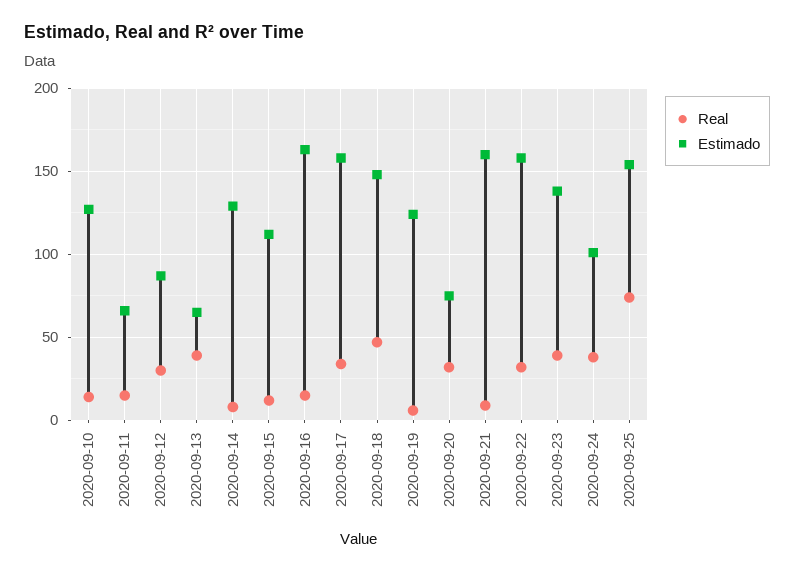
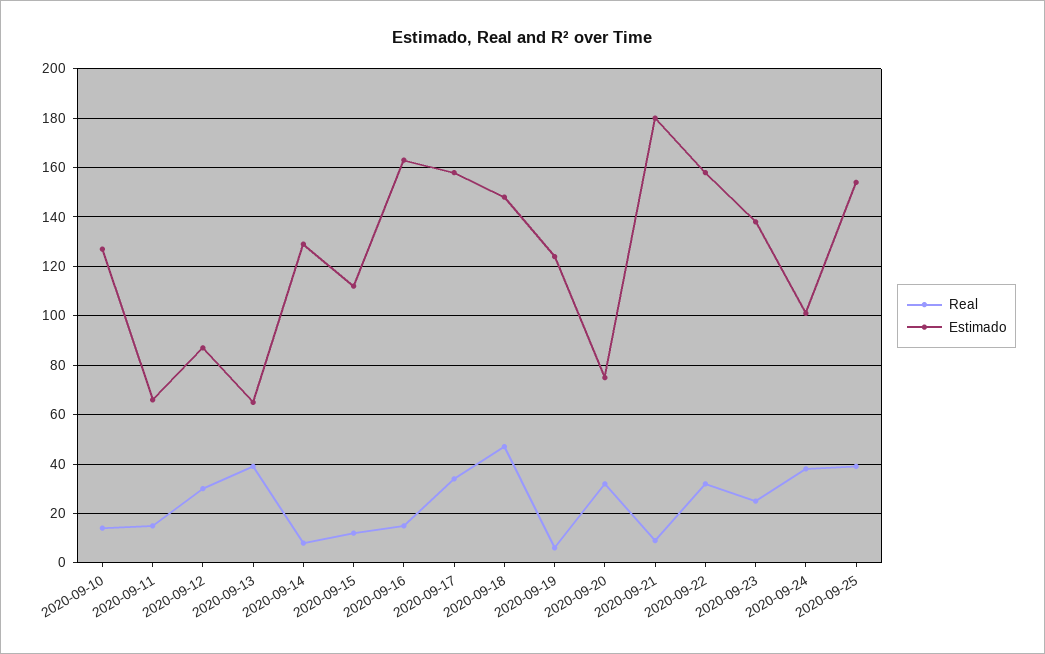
Estimado, 2020-09-21: 160 -> 180
Real, 2020-09-23: 40 -> 25
Real, 2020-09-25: 75 -> 40

